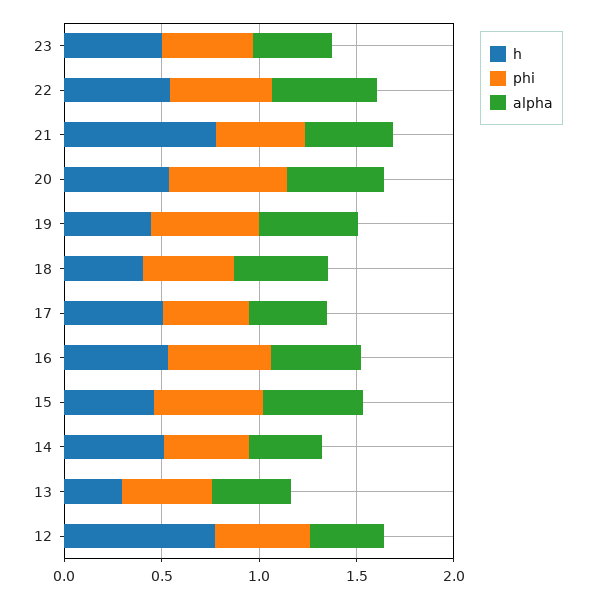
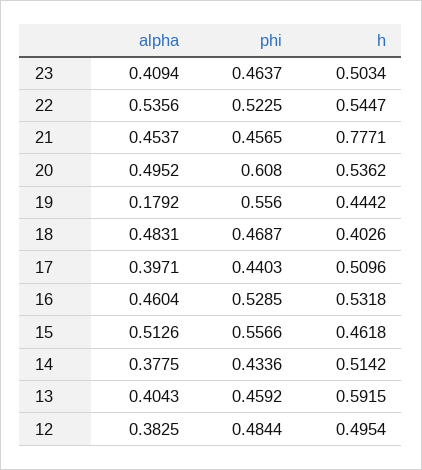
alpha, 19: 0.5 -> 0.1792
h, 13: 0.3 -> 0.5915
h, 12: 0.8 -> 0.4954

